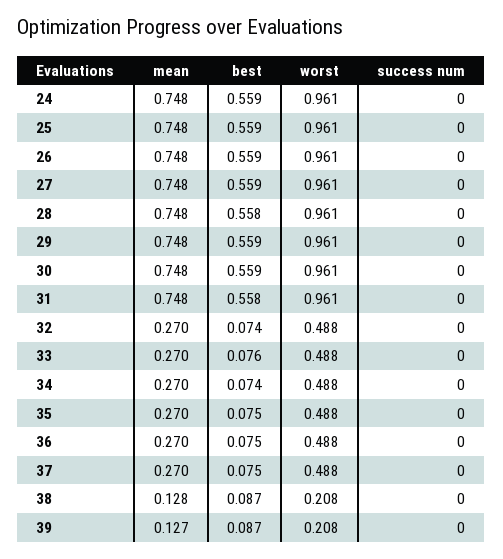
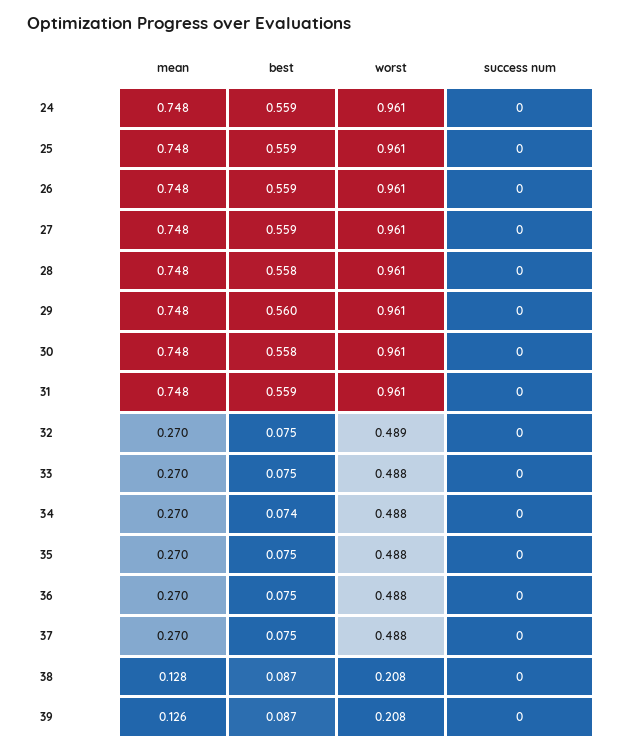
best, 29: 0.559 -> 0.56
best, 30: 0.559 -> 0.558
best, 31: 0.558 -> 0.559
best, 32: 0.074 -> 0.075
worst, 32: 0.488 -> 0.489
best, 33: 0.076 -> 0.075
mean, 39: 0.127 -> 0.126

